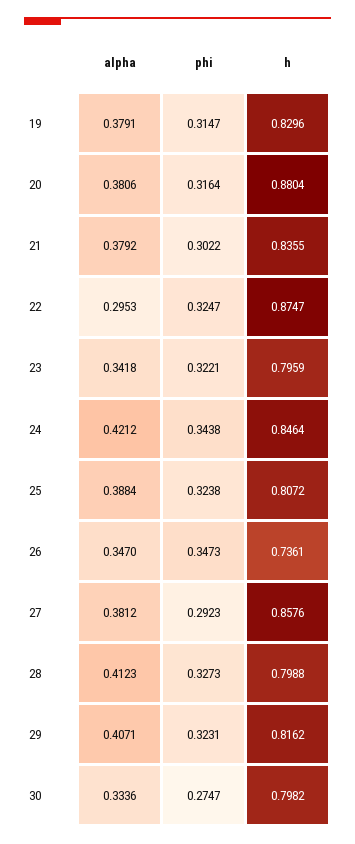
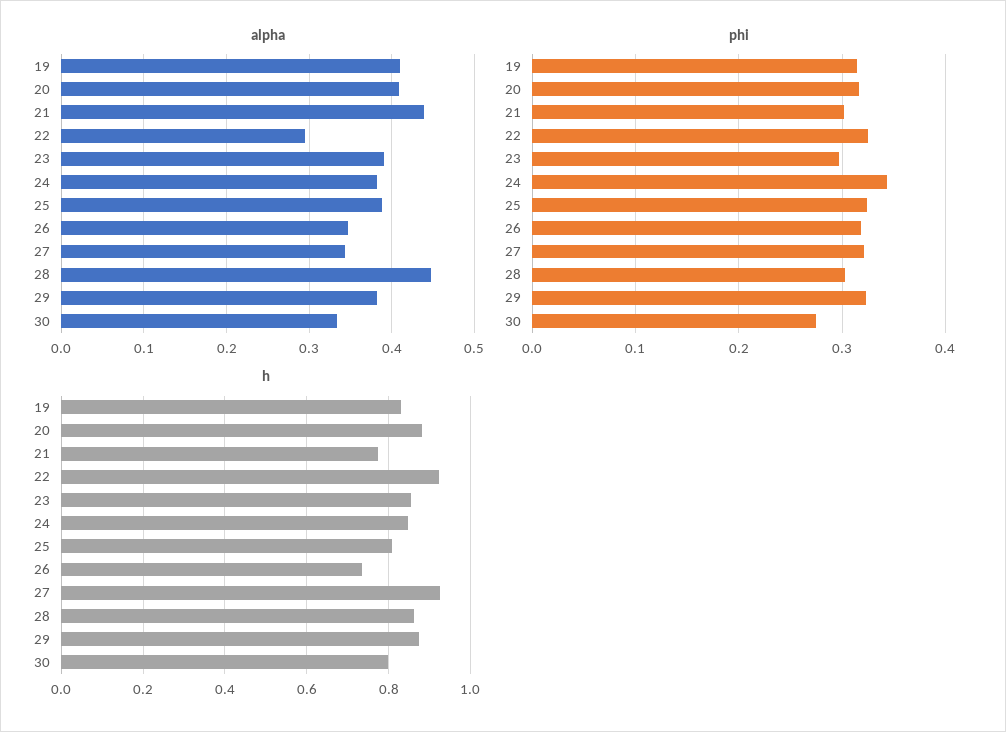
alpha, 19: 0.3791 -> 0.41
alpha, 20: 0.3806 -> 0.41
alpha, 21: 0.3792 -> 0.44
h, 21: 0.8355 -> 0.78
h, 22: 0.8747 -> 0.92
alpha, 23: 0.3418 -> 0.39
phi, 23: 0.3221 -> 0.3
h, 23: 0.7959 -> 0.86
alpha, 24: 0.4212 -> 0.38
phi, 26: 0.3473 -> 0.32
alpha, 27: 0.3812 -> 0.34
phi, 27: 0.2923 -> 0.32
h, 27: 0.8576 -> 0.92
alpha, 28: 0.4123 -> 0.45
phi, 28: 0.3273 -> 0.3
h, 28: 0.7988 -> 0.86
alpha, 29: 0.4071 -> 0.38
h, 29: 0.8162 -> 0.88

